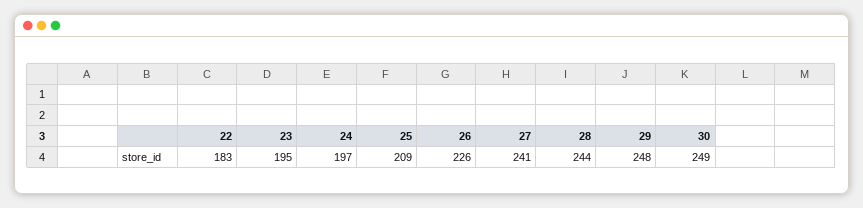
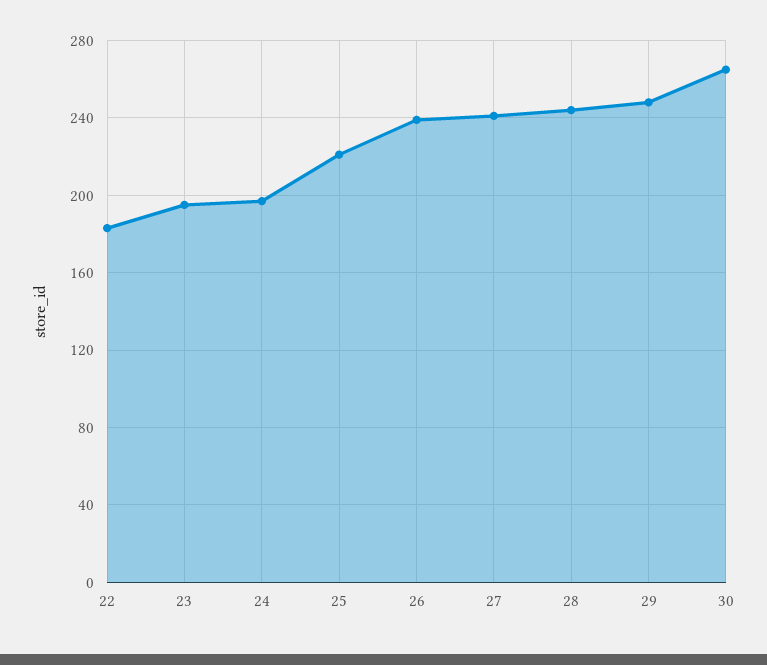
25: 209 -> 220
26: 226 -> 240
30: 249 -> 265

